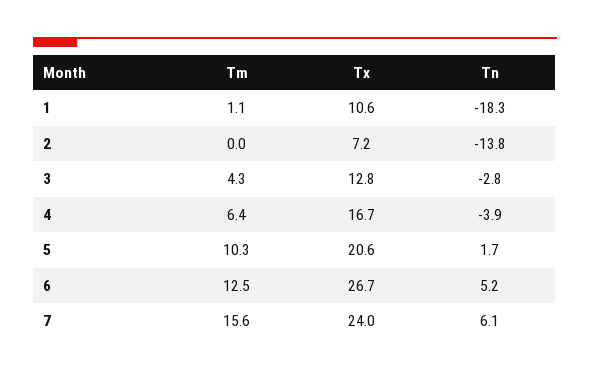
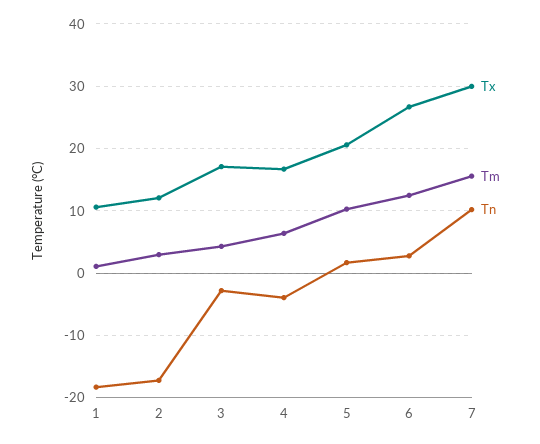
Tm, 2: 0 -> 3
Tx, 2: 7.2 -> 12
Tn, 2: -13.8 -> -17
Tx, 3: 12.8 -> 17
Tn, 6: 5.2 -> 3
Tx, 7: 24 -> 30
Tn, 7: 6.1 -> 10

